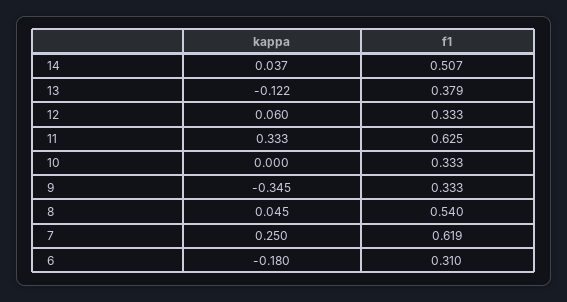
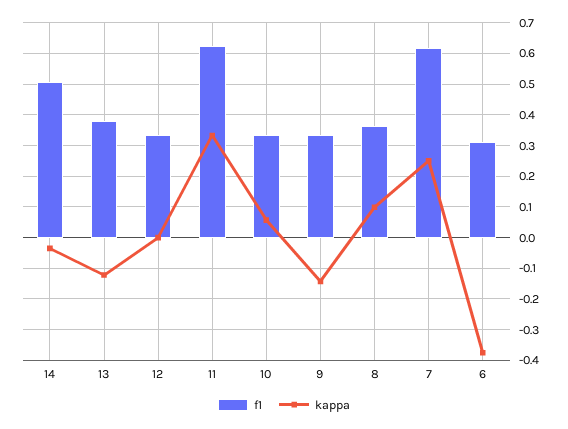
kappa, 14: 0.037 -> -0.04
kappa, 12: 0.06 -> 0
kappa, 10: 0 -> 0.06
kappa, 9: -0.345 -> -0.14
kappa, 8: 0.045 -> 0.1
f1, 8: 0.54 -> 0.36
kappa, 6: -0.18 -> -0.38

